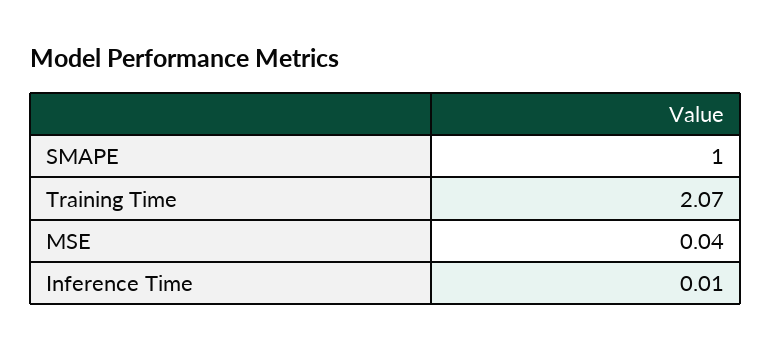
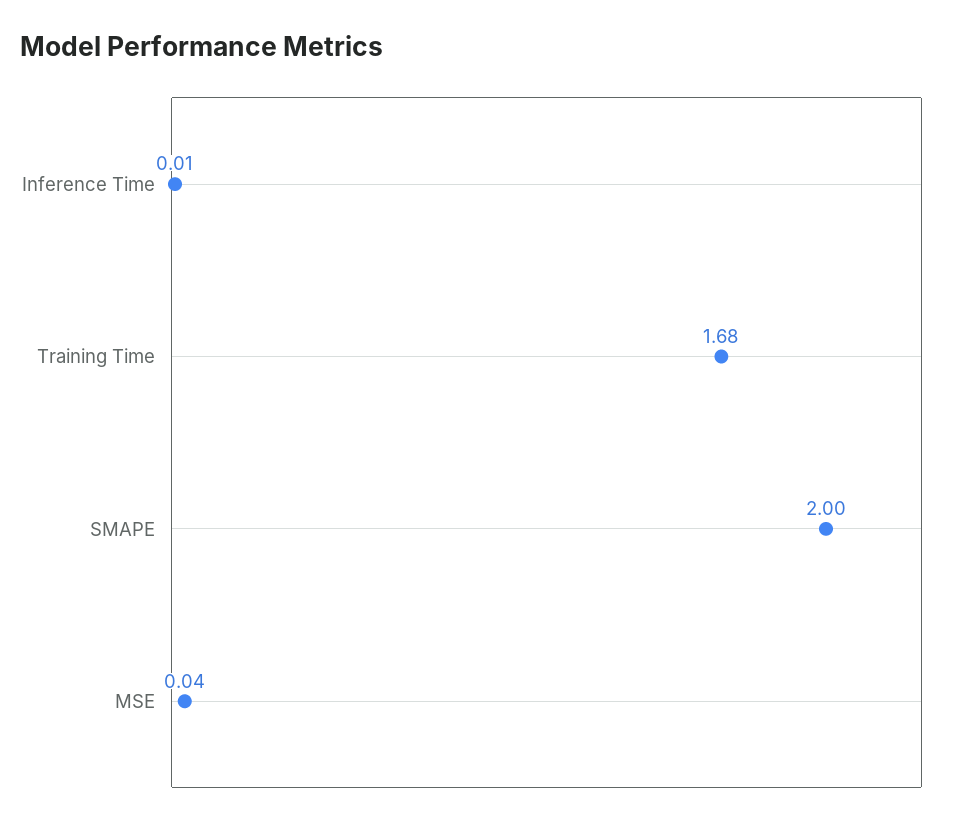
SMAPE: 1 -> 2
Training Time: 2.07 -> 1.68

